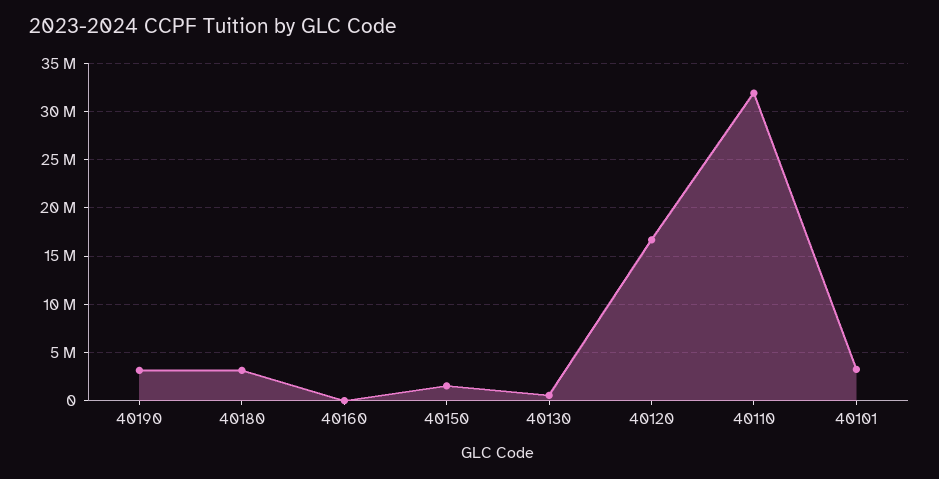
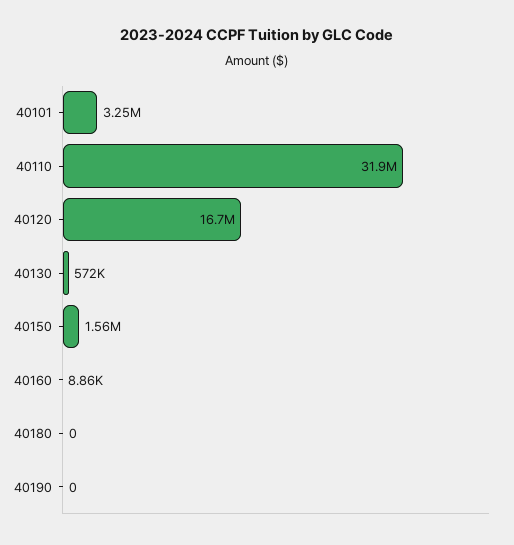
40190: 3000000 -> 0
40180: 3000000 -> 0

